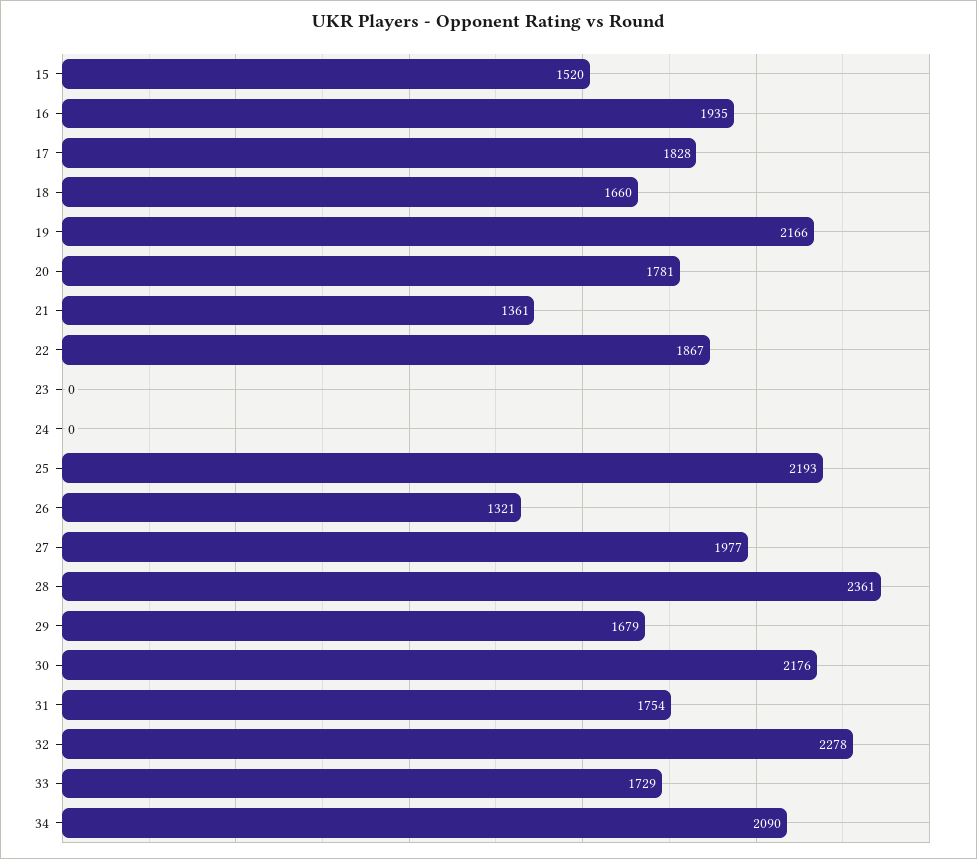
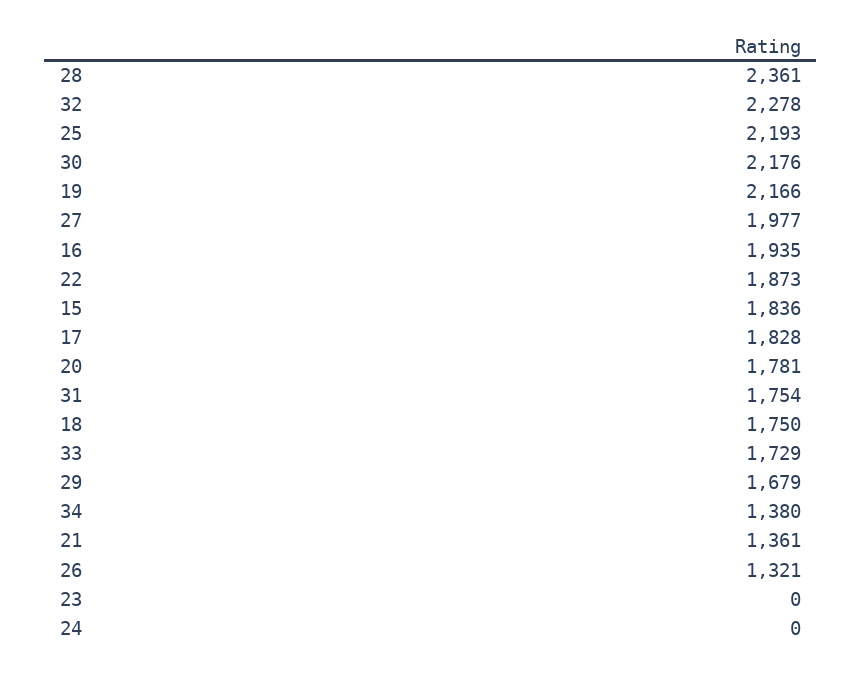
15: 1520 -> 1836
18: 1660 -> 1750
22: 1867 -> 1873
34: 2090 -> 1380

